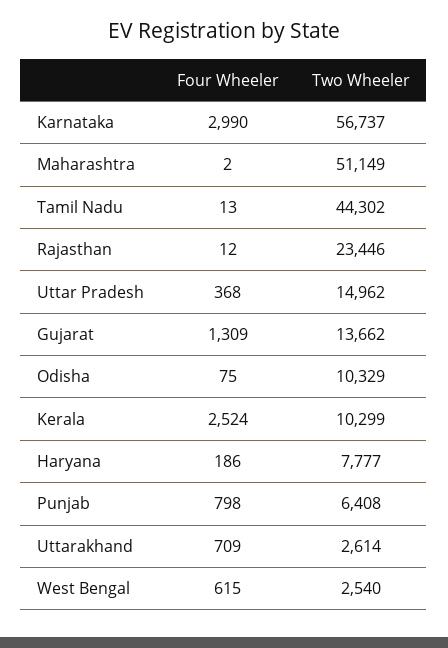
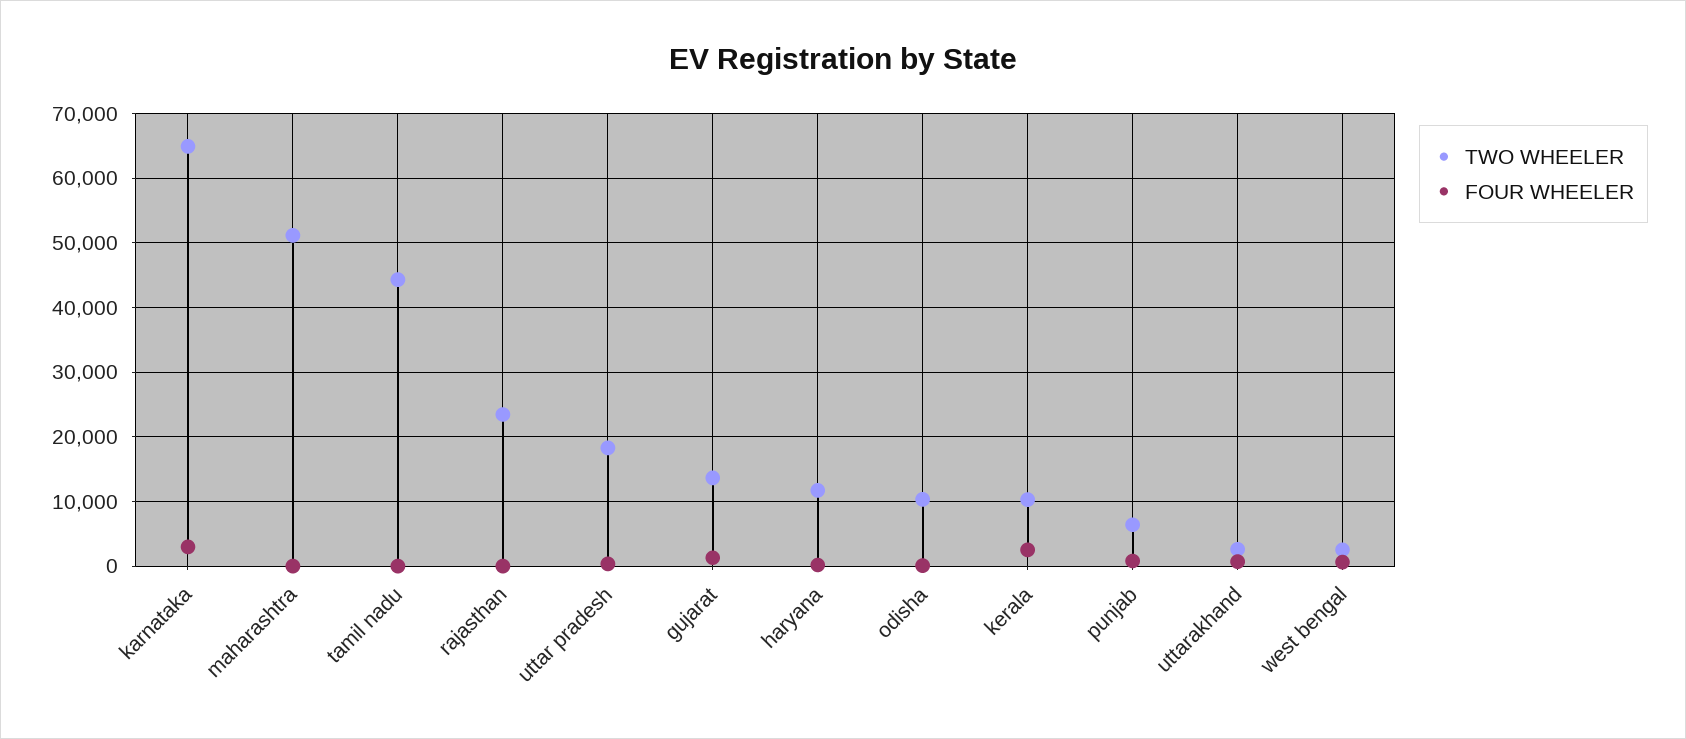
Two Wheeler, Karnataka: 56737 -> 65000
Two Wheeler, Uttar Pradesh: 14962 -> 18000
Two Wheeler, Haryana: 7777 -> 12000

